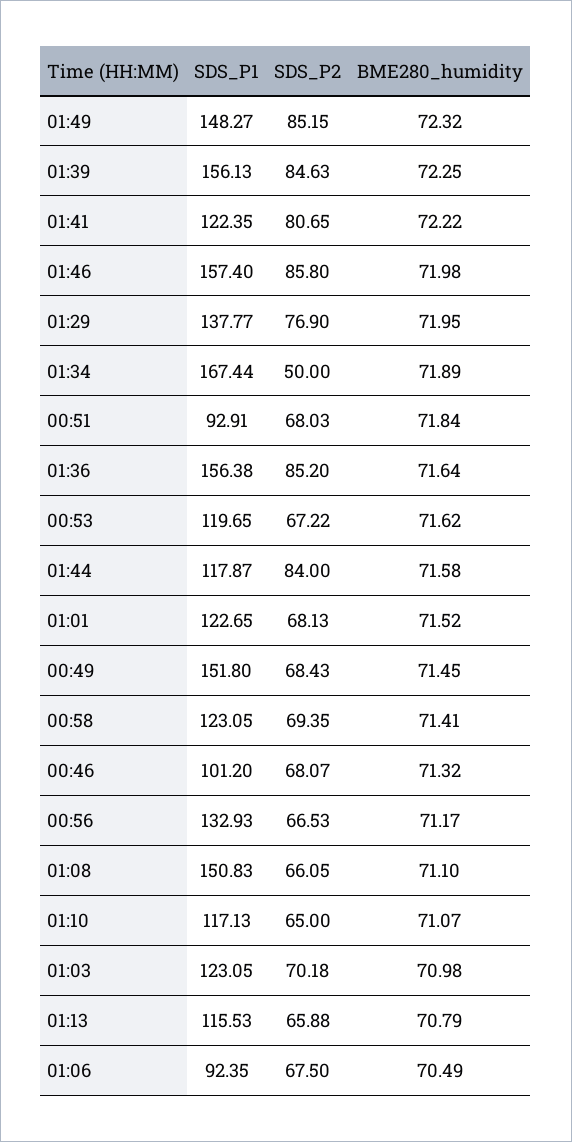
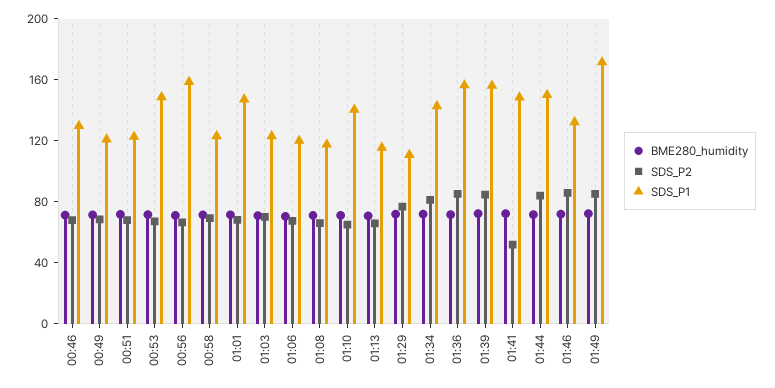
SDS_P1, 01:49: 148.27 -> 170
SDS_P1, 01:41: 122.35 -> 150
SDS_P2, 01:41: 80.65 -> 50
SDS_P1, 01:46: 157.4 -> 130
SDS_P1, 01:29: 137.77 -> 110
SDS_P1, 01:34: 167.44 -> 140
SDS_P2, 01:34: 50 -> 80
SDS_P1, 00:51: 92.91 -> 120
SDS_P1, 00:53: 119.65 -> 150
SDS_P1, 01:44: 117.87 -> 150
SDS_P1, 01:01: 122.65 -> 150
SDS_P1, 00:49: 151.8 -> 120
SDS_P1, 00:46: 101.2 -> 130
SDS_P1, 00:56: 132.93 -> 160
SDS_P1, 01:08: 150.83 -> 120
SDS_P1, 01:10: 117.13 -> 140
SDS_P1, 01:06: 92.35 -> 120

